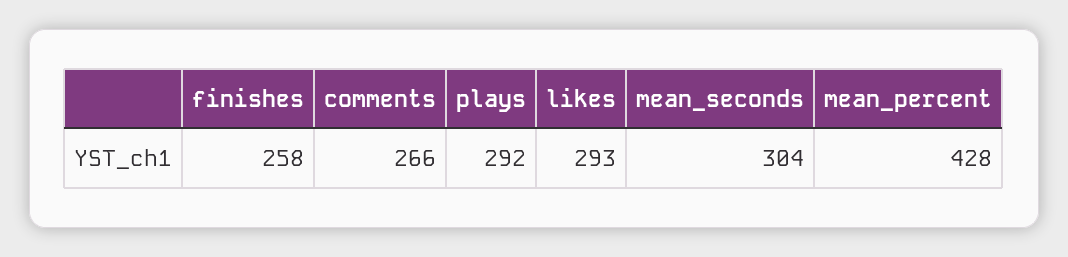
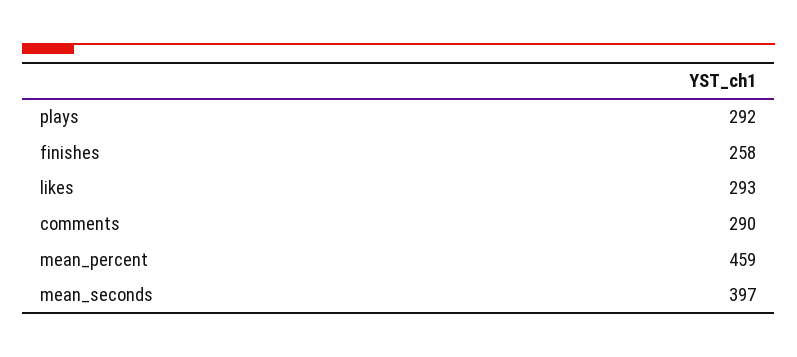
comments: 266 -> 290
mean_seconds: 304 -> 397
mean_percent: 428 -> 459

